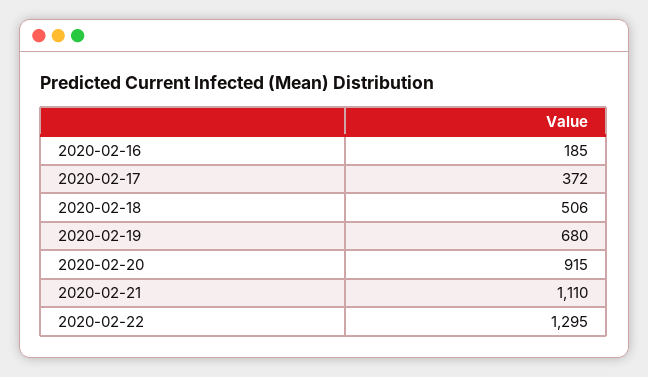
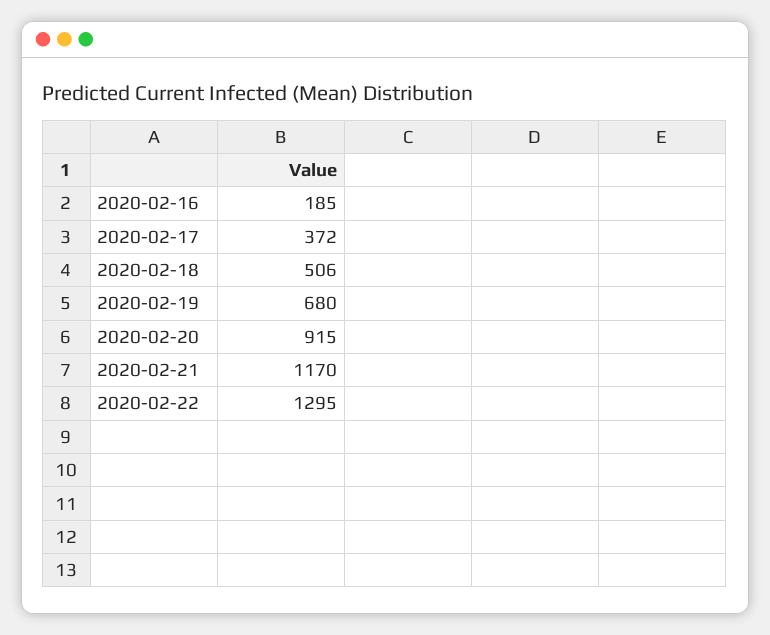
2020-02-21: 1110 -> 1170

